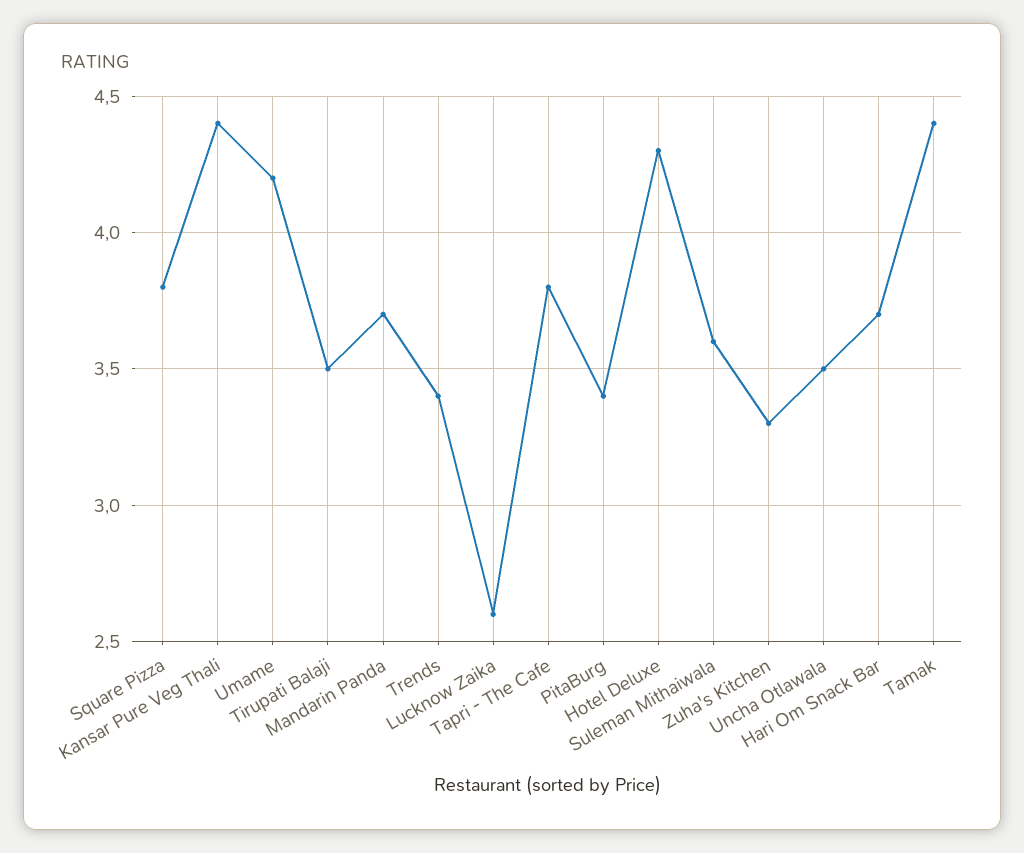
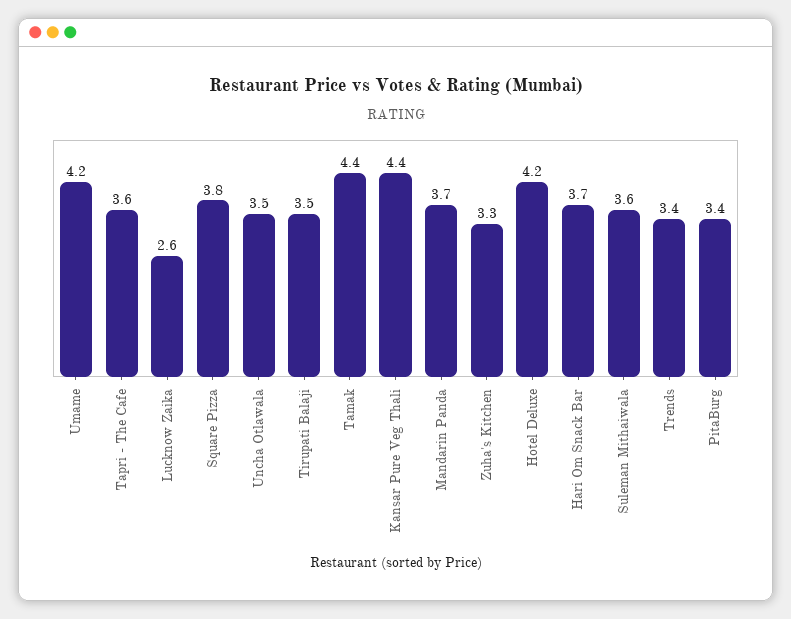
Tapri - The Cafe: 3.8 -> 3.6
Hotel Deluxe: 4.3 -> 4.2

